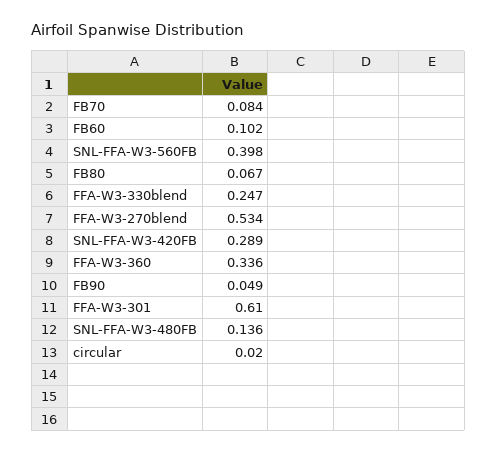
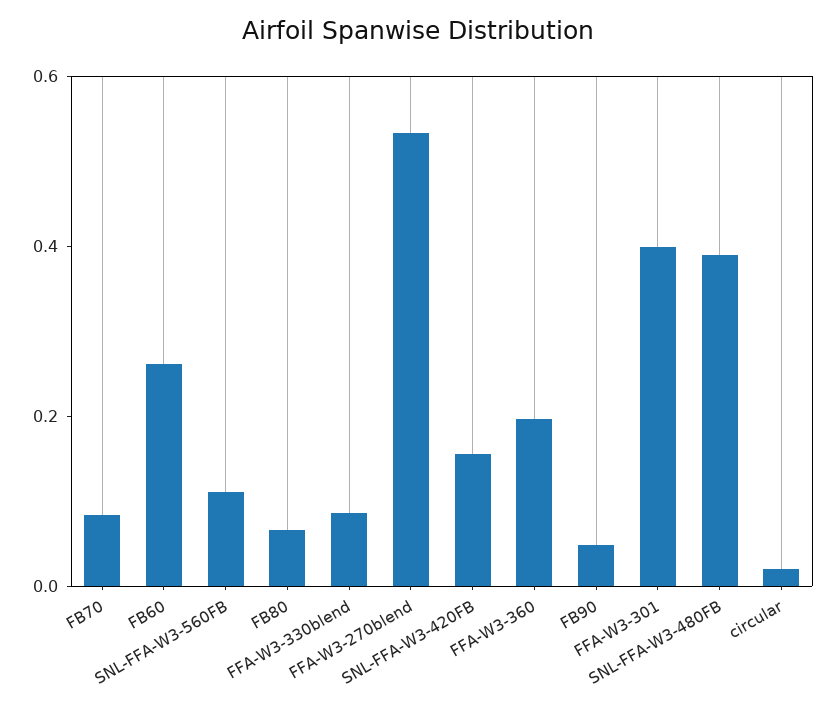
FB60: 0.102 -> 0.25
SNL-FFA-W3-560FB: 0.398 -> 0.1
FFA-W3-330blend: 0.247 -> 0.1
SNL-FFA-W3-420FB: 0.289 -> 0.15
FFA-W3-360: 0.336 -> 0.2
FFA-W3-301: 0.61 -> 0.4
SNL-FFA-W3-480FB: 0.136 -> 0.4

